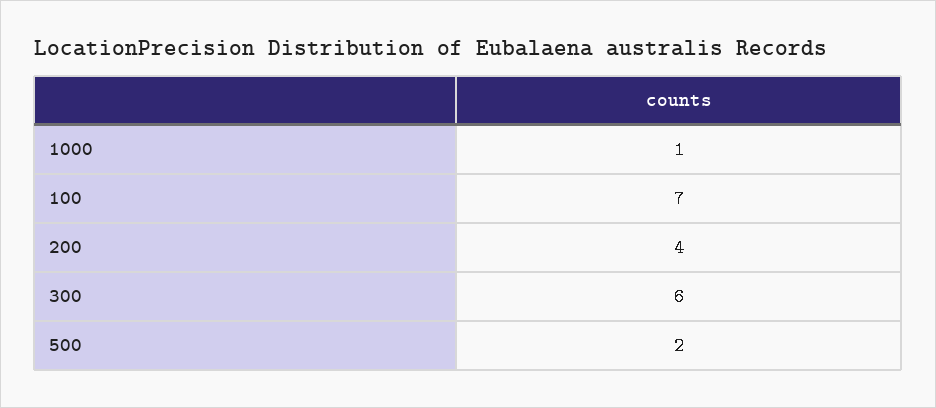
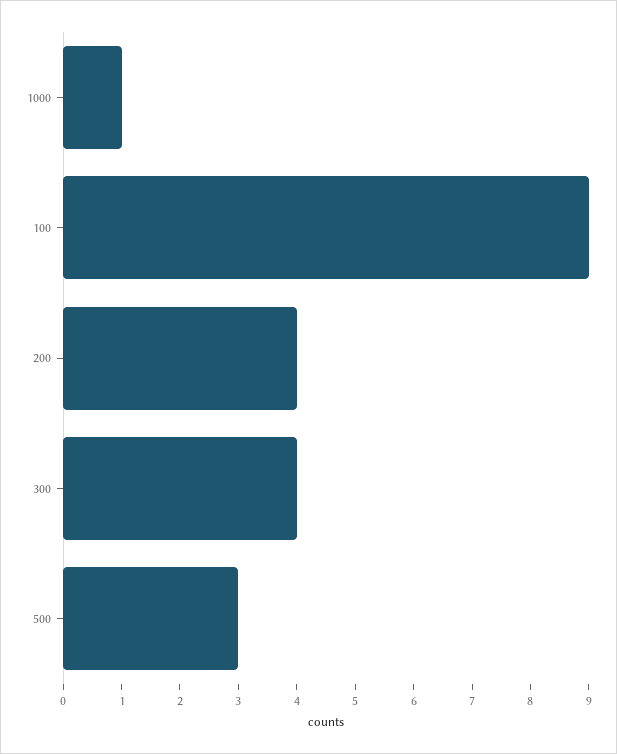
100: 7 -> 9
300: 6 -> 4
500: 2 -> 3

